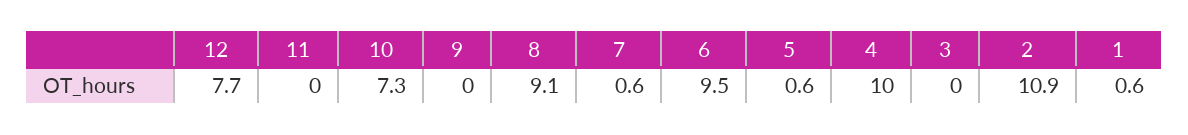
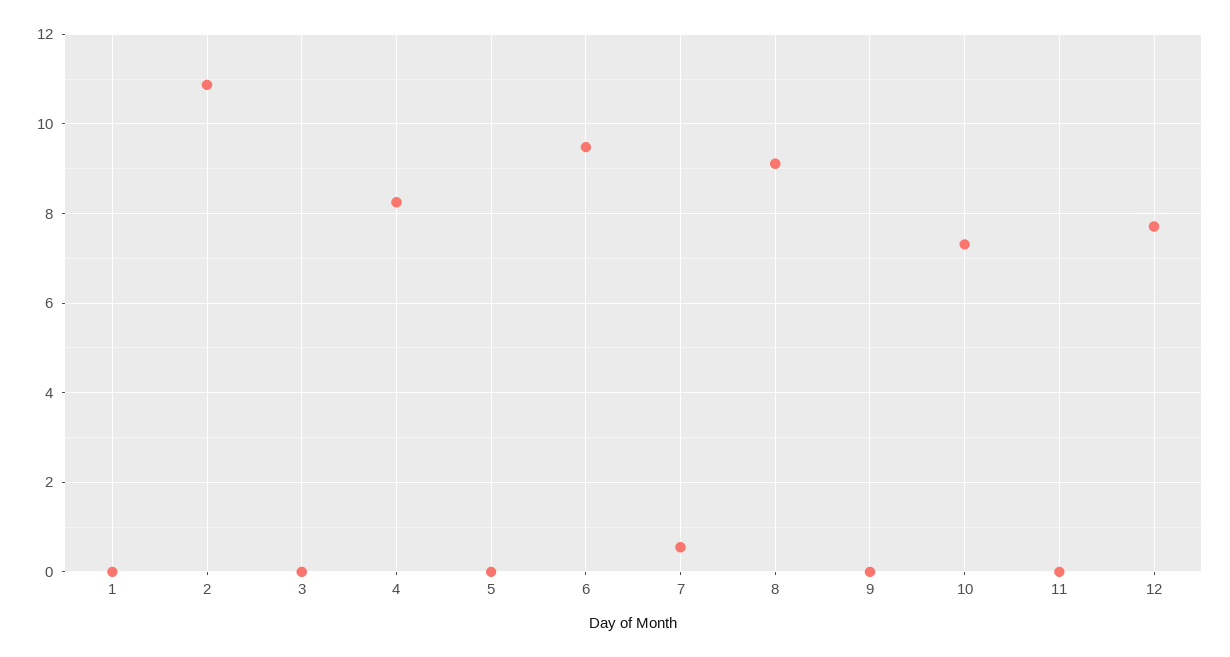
5: 0.6 -> 0
4: 10 -> 8.2
1: 0.6 -> 0

